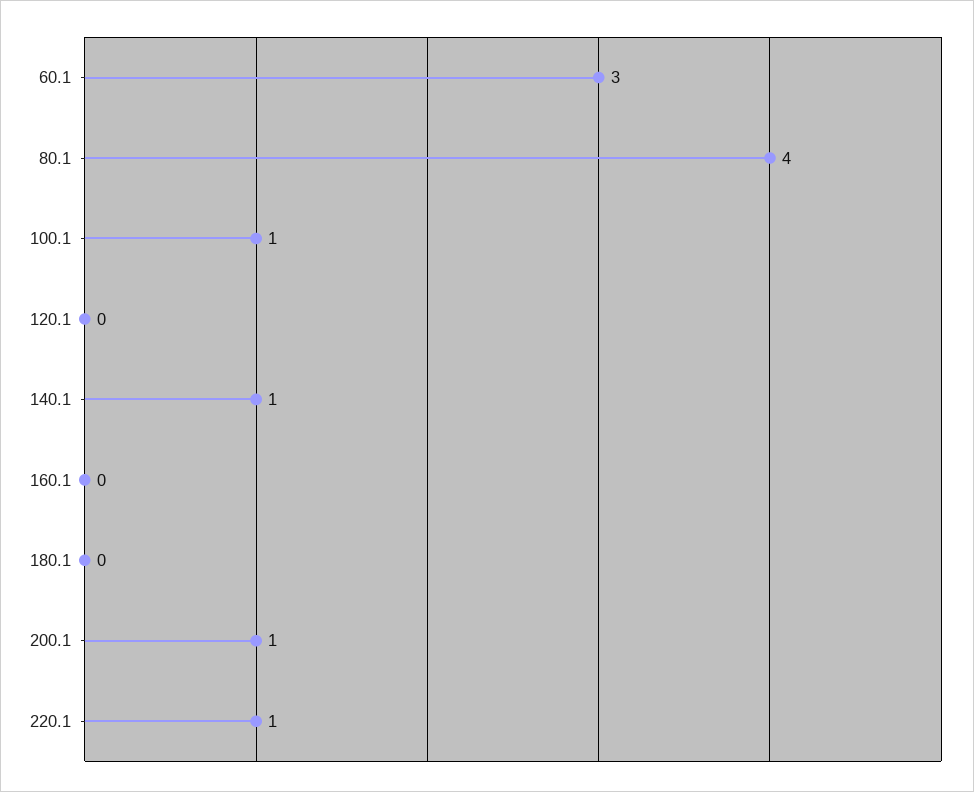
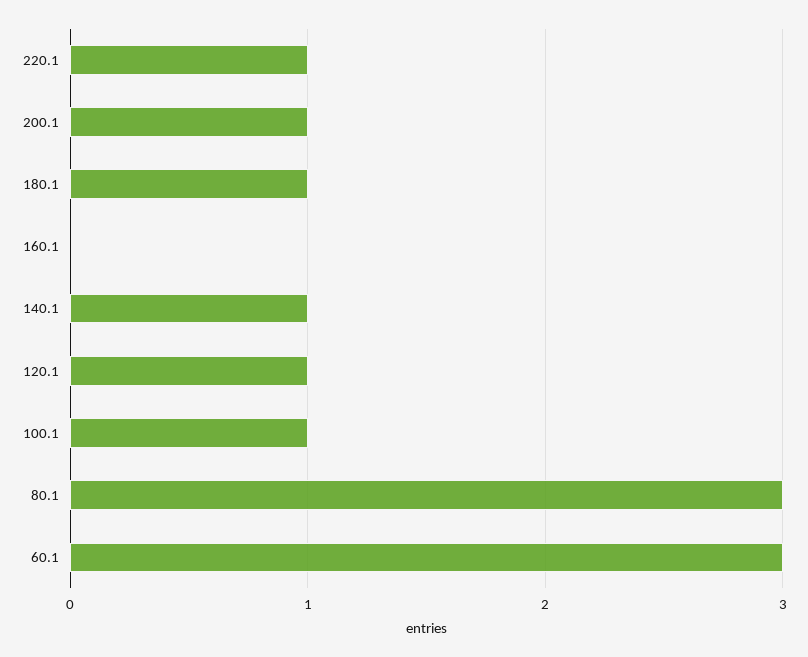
80.1: 4 -> 3
120.1: 0 -> 1
180.1: 0 -> 1

